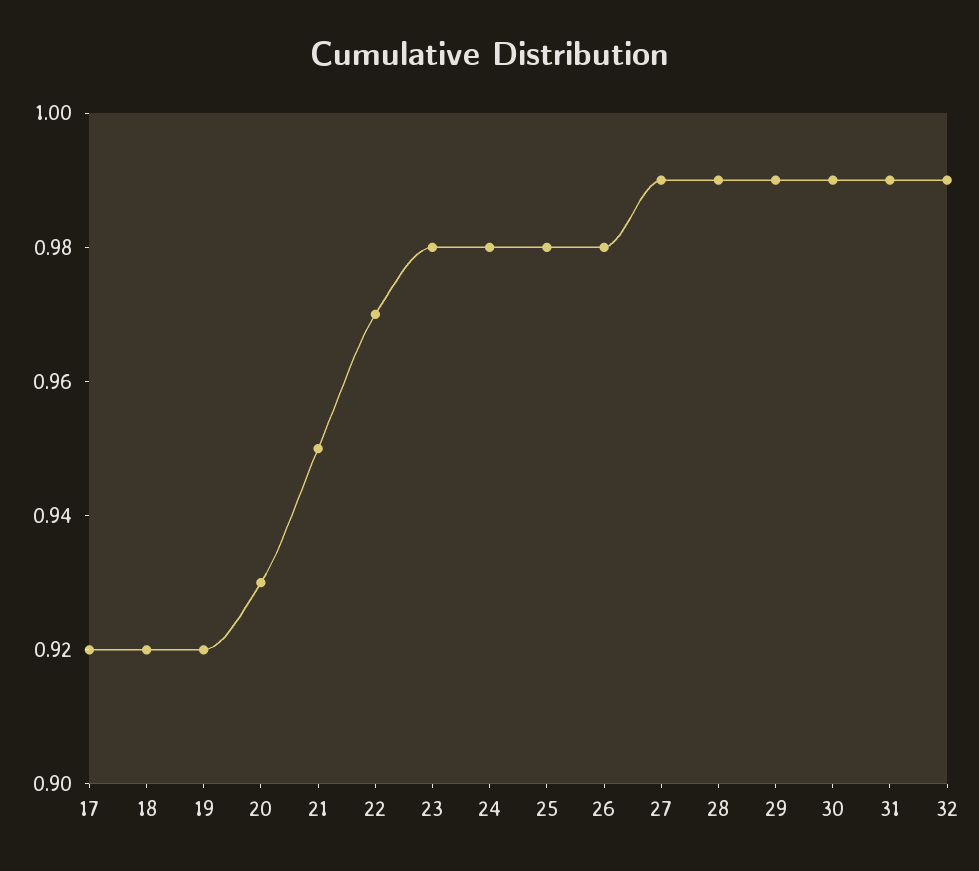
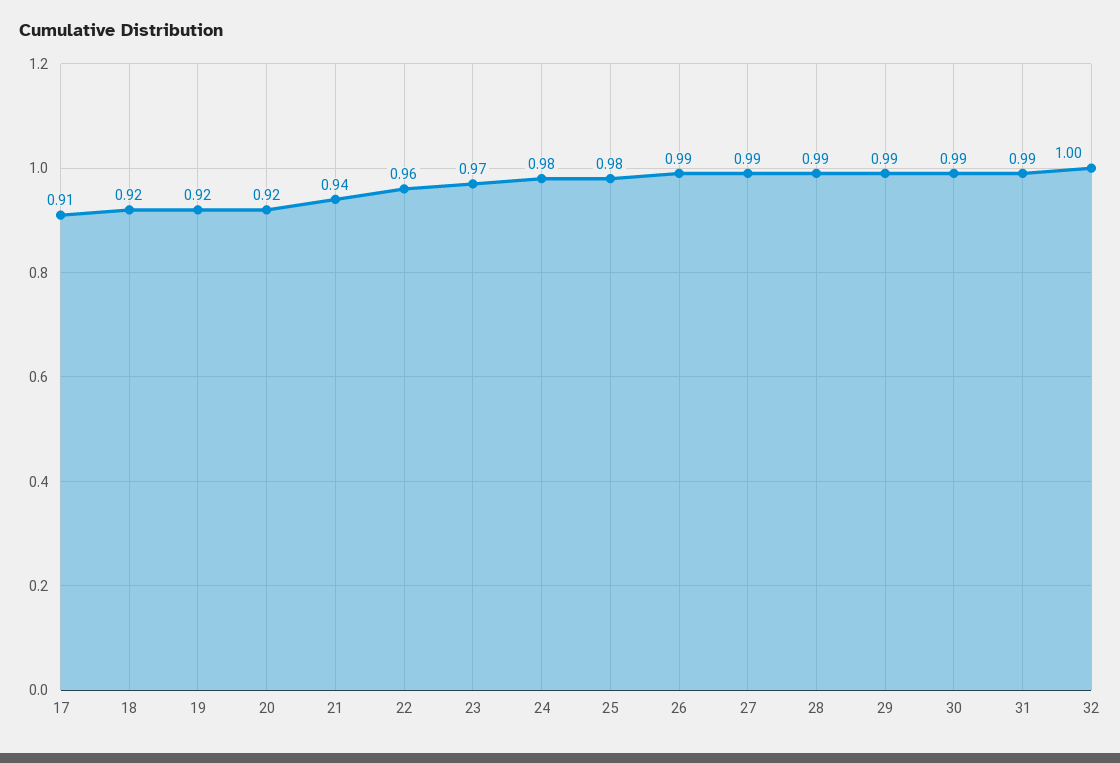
17: 0.92 -> 0.91
20: 0.93 -> 0.92
21: 0.95 -> 0.94
22: 0.97 -> 0.96
23: 0.98 -> 0.97
26: 0.98 -> 0.99
32: 0.99 -> 1

